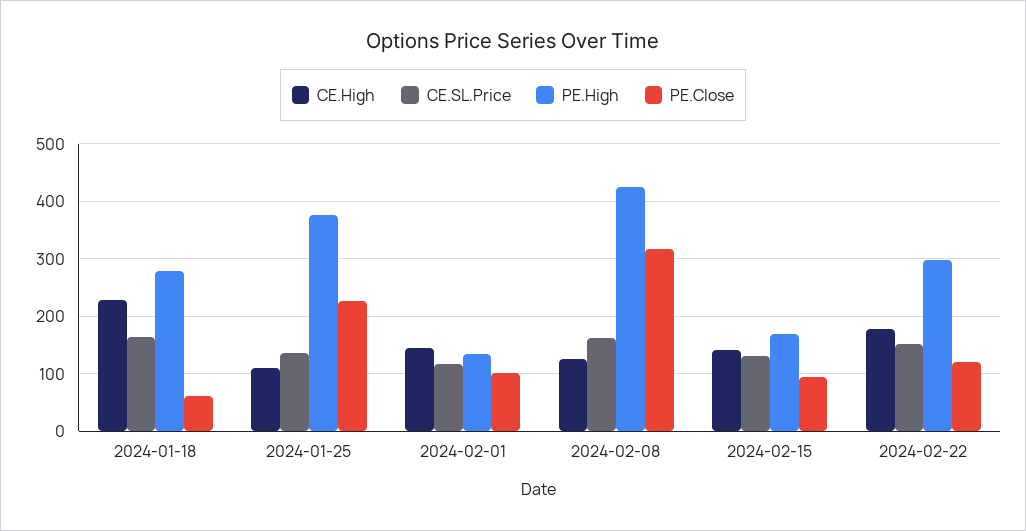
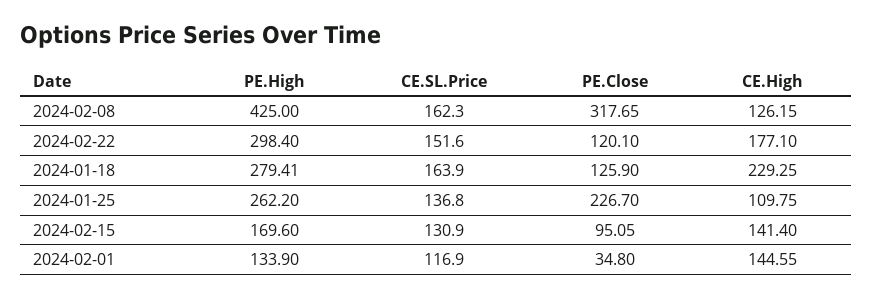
PE.Close, 2024-01-18: 60 -> 125.9
PE.High, 2024-01-25: 380 -> 262.2
PE.Close, 2024-02-01: 100 -> 34.8

